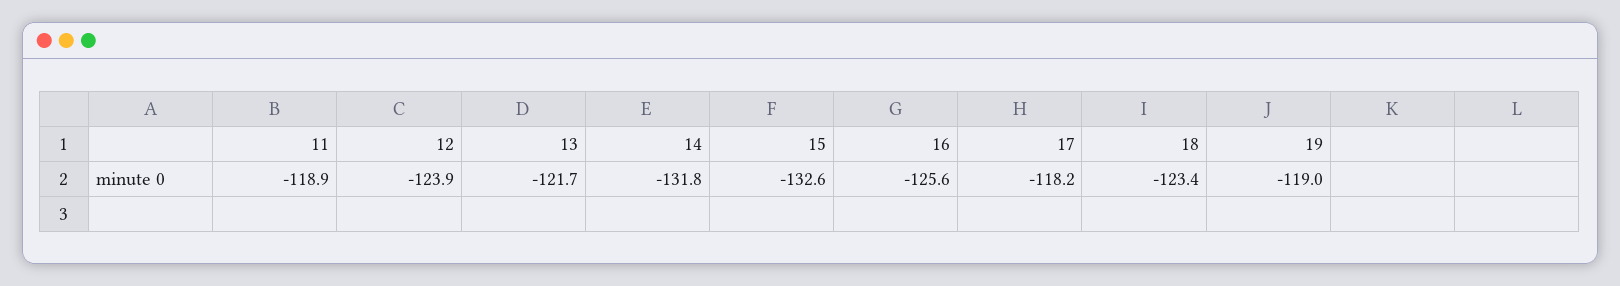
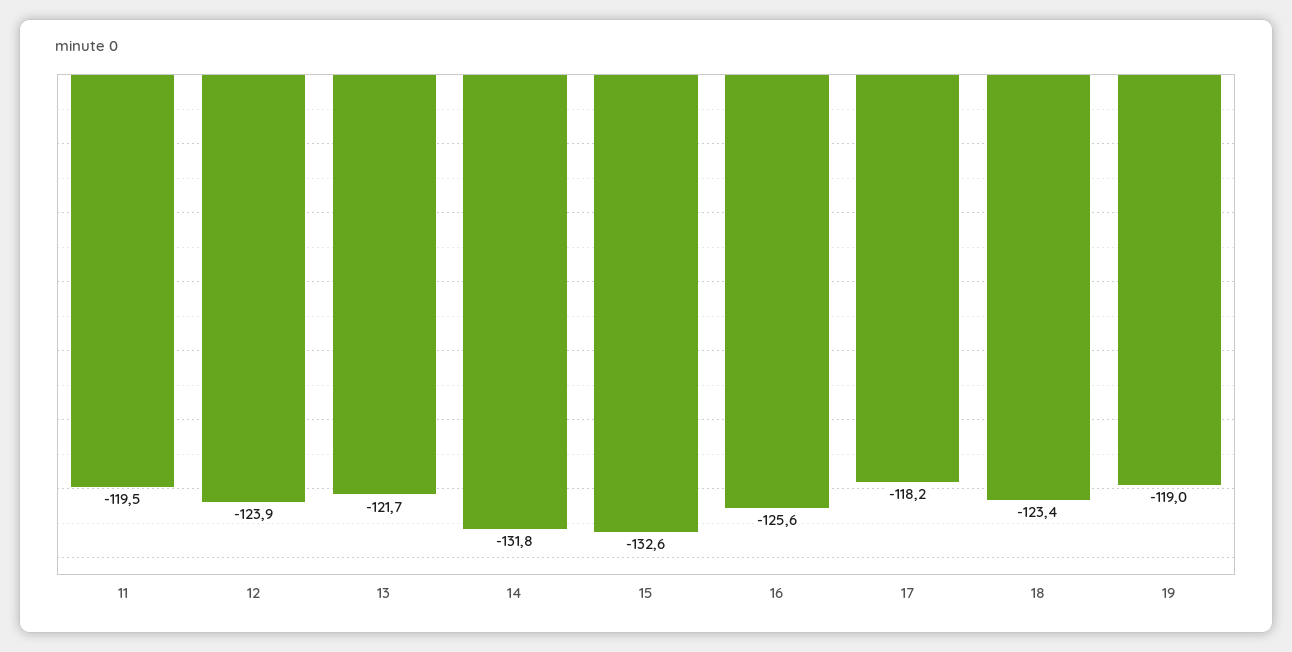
11: -118.9 -> -119.5

